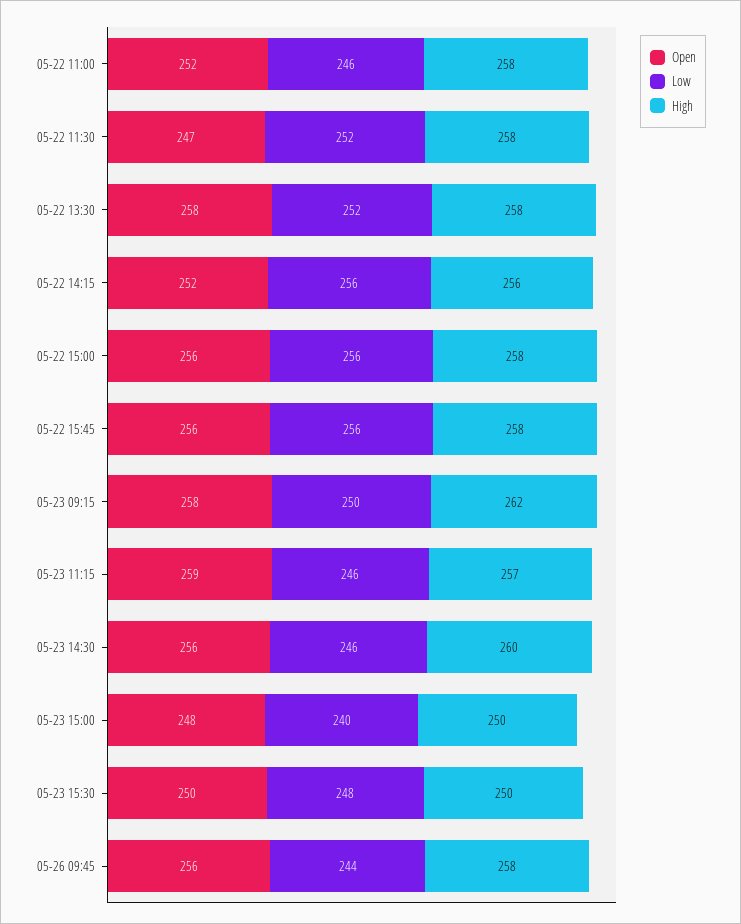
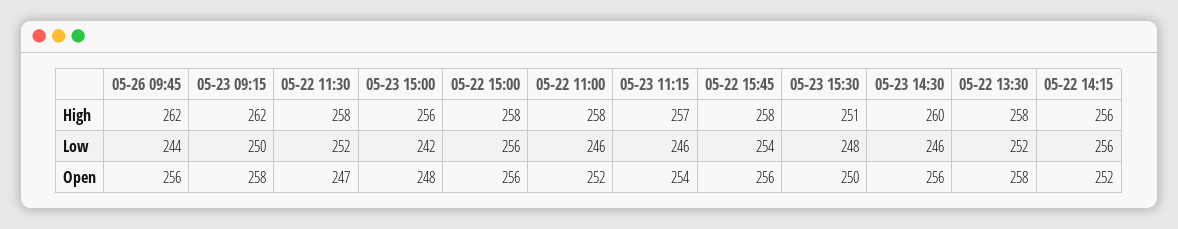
Low, 05-22 15:45: 256 -> 254
Open, 05-23 11:15: 259 -> 254
Low, 05-23 15:00: 240 -> 242
High, 05-23 15:00: 250 -> 256
High, 05-23 15:30: 250 -> 251
High, 05-26 09:45: 258 -> 262

